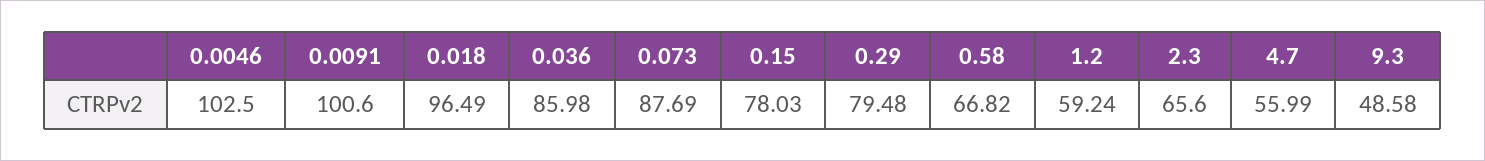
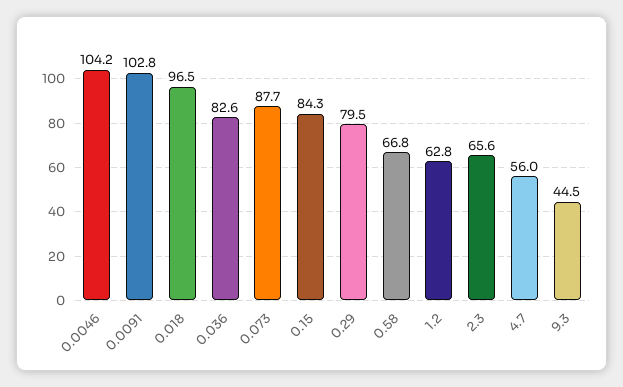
0.0046: 102.5 -> 104.2
0.0091: 100.6 -> 102.8
0.036: 85.98 -> 82.6
0.15: 78.03 -> 84.3
1.2: 59.24 -> 62.8
9.3: 48.58 -> 44.5

